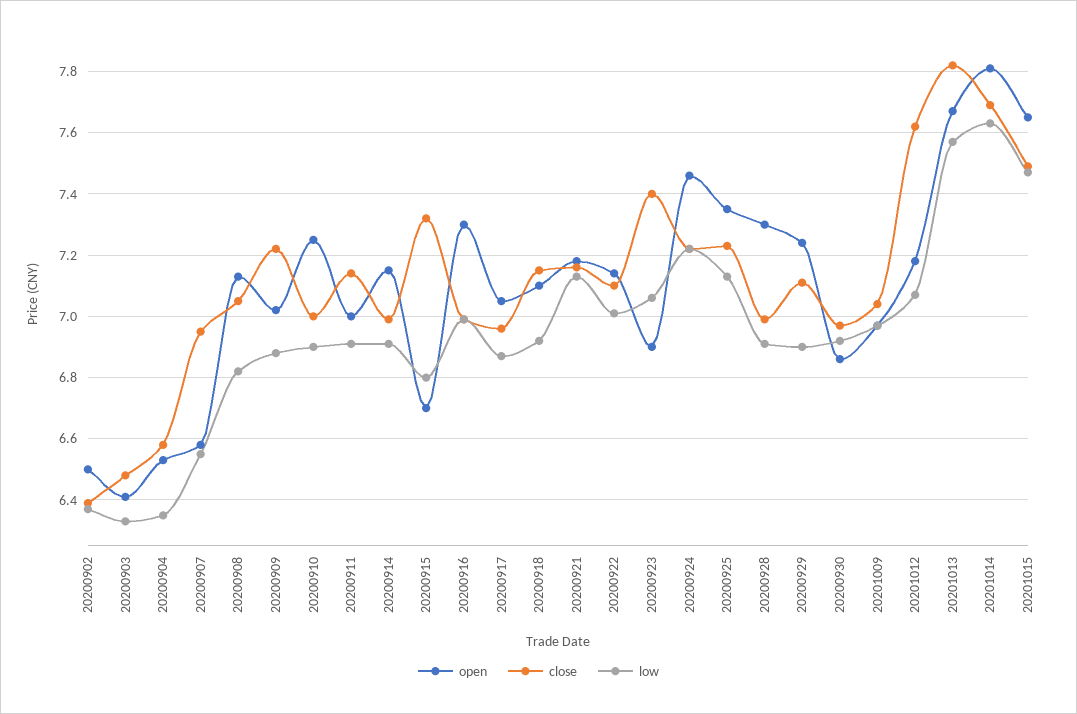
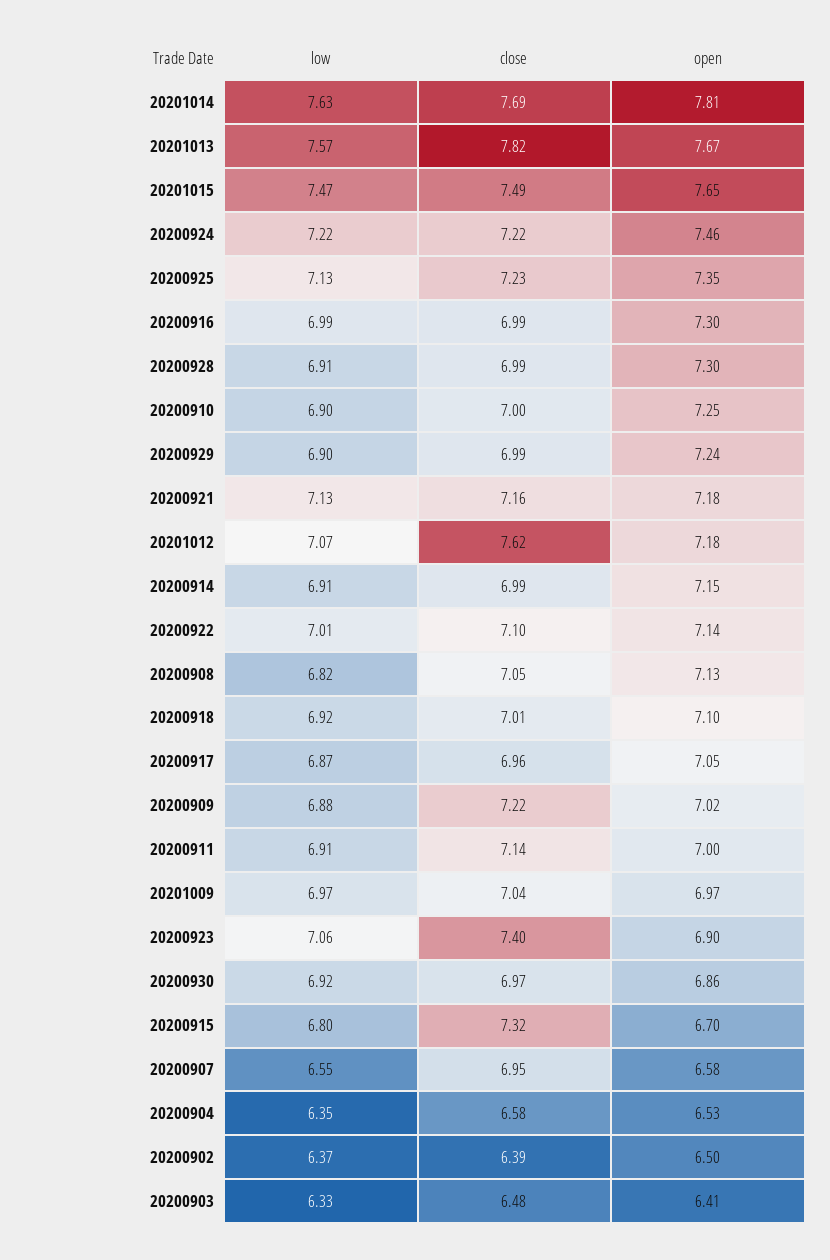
close, 20200918: 7.15 -> 7.01
close, 20200929: 7.1 -> 6.99

